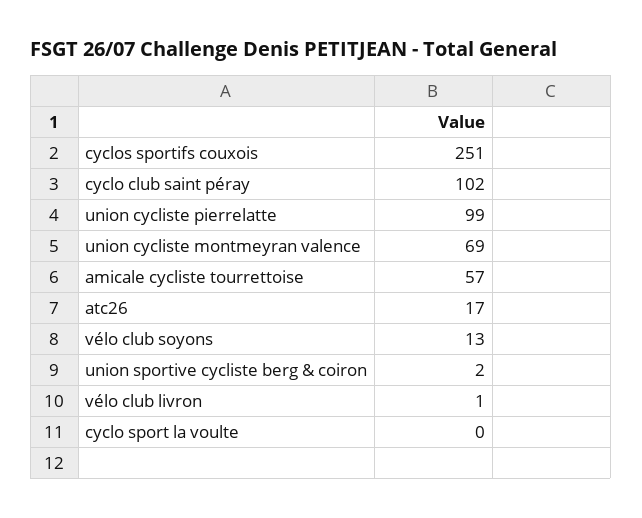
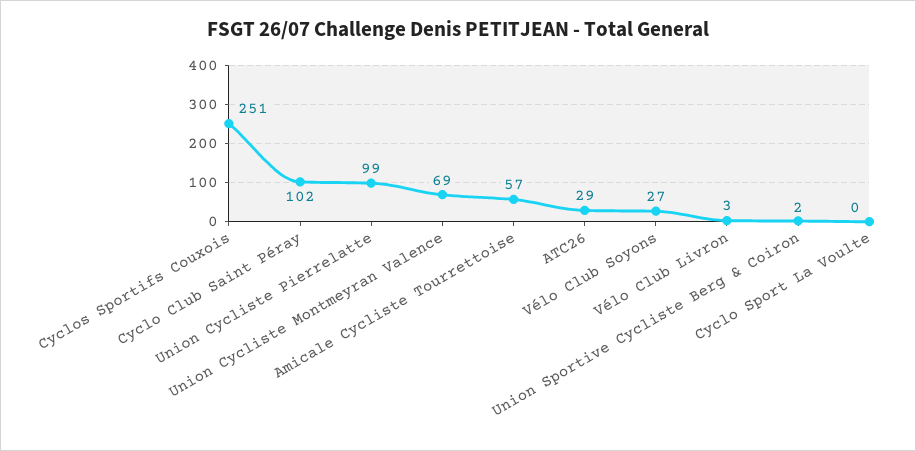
atc26: 17 -> 29
vélo club soyons: 13 -> 27
vélo club livron: 1 -> 3

